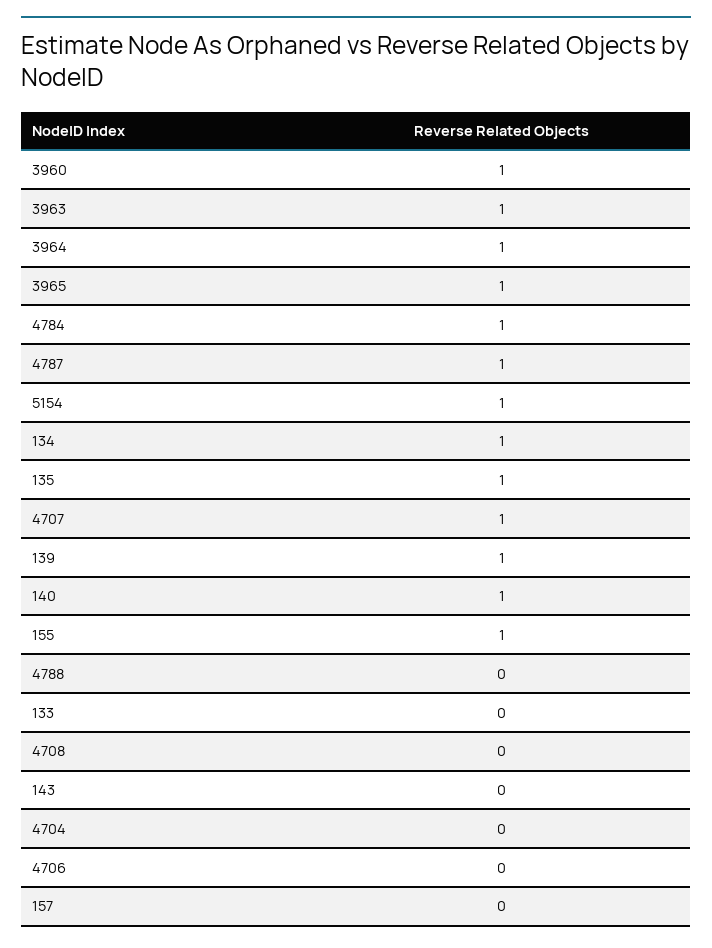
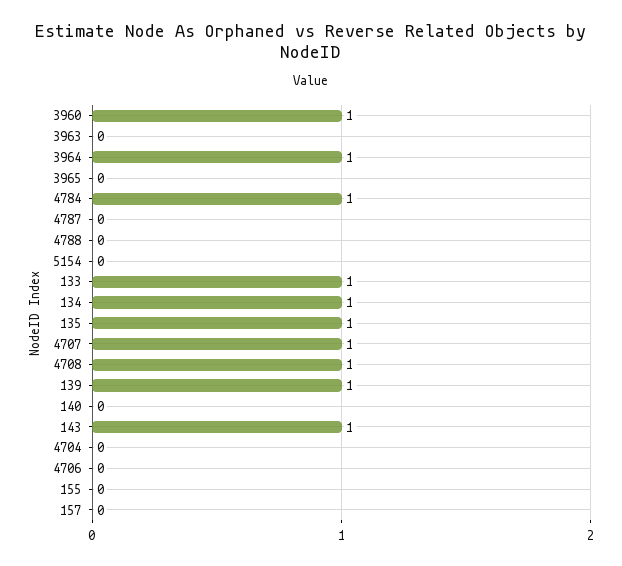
3963: 1 -> 0
3965: 1 -> 0
4787: 1 -> 0
5154: 1 -> 0
140: 1 -> 0
155: 1 -> 0
133: 0 -> 1
4708: 0 -> 1
143: 0 -> 1

